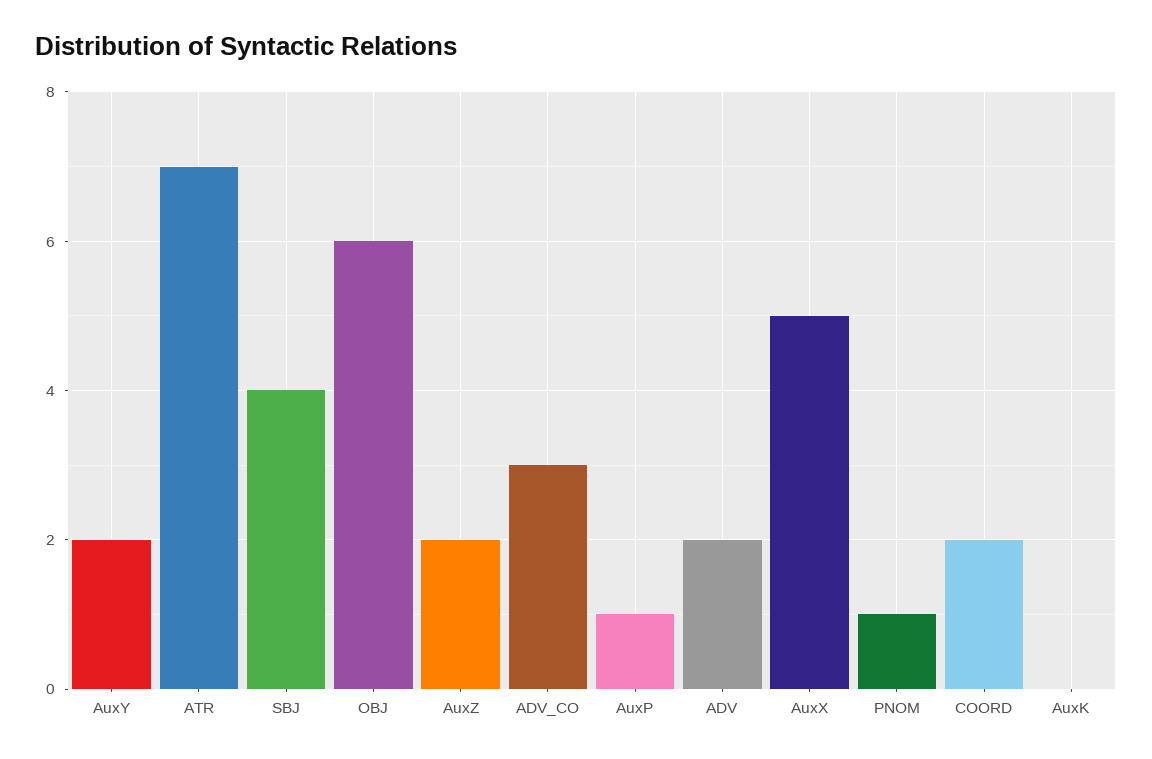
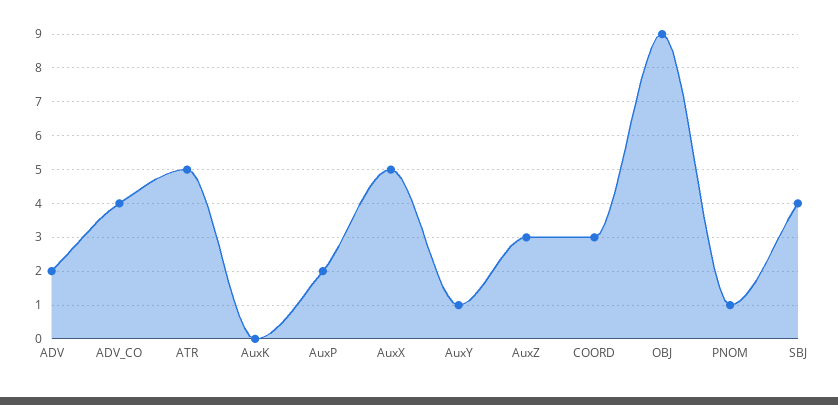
AuxY: 2 -> 1
ATR: 7 -> 5
OBJ: 6 -> 9
AuxZ: 2 -> 3
ADV_CO: 3 -> 4
AuxP: 1 -> 2
COORD: 2 -> 3

